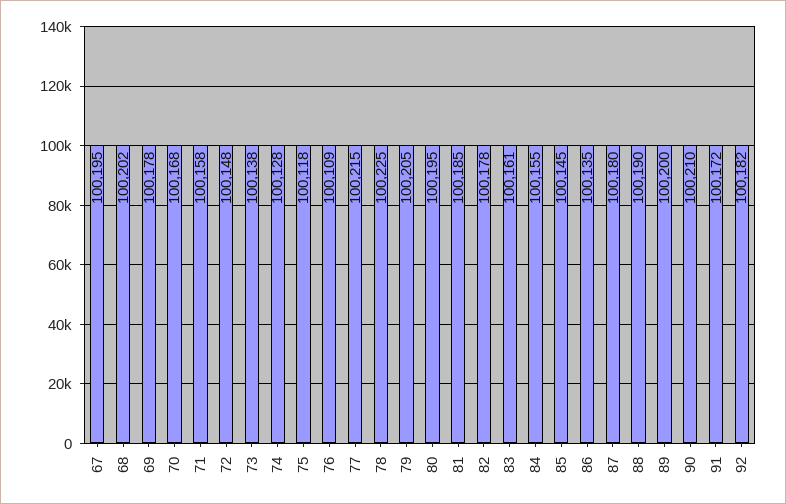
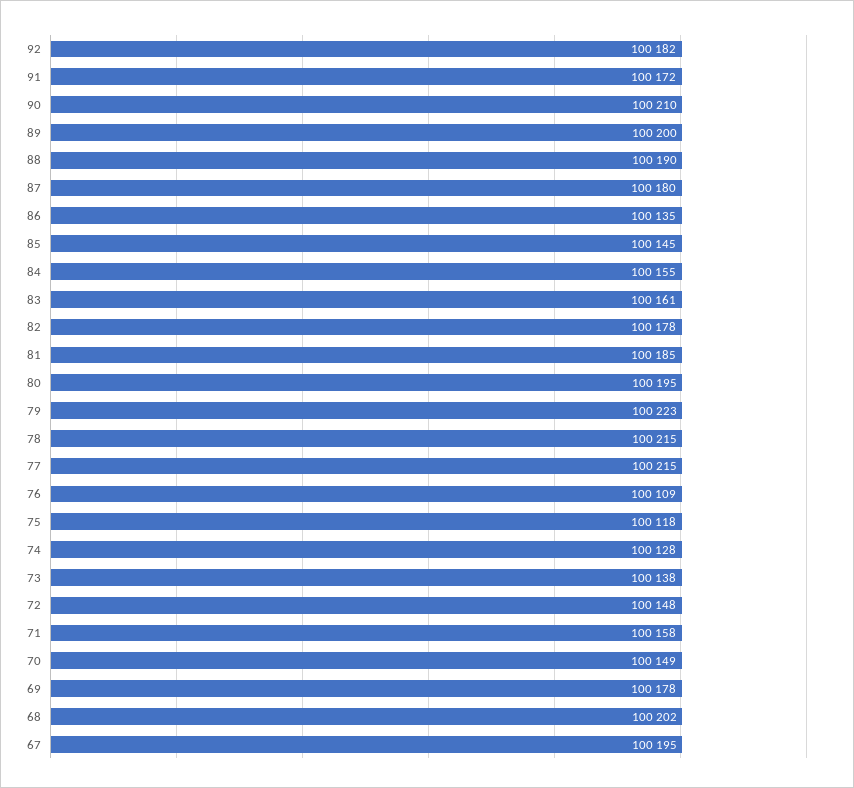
70: 100168 -> 100149
78: 100225 -> 100215
79: 100205 -> 100223

